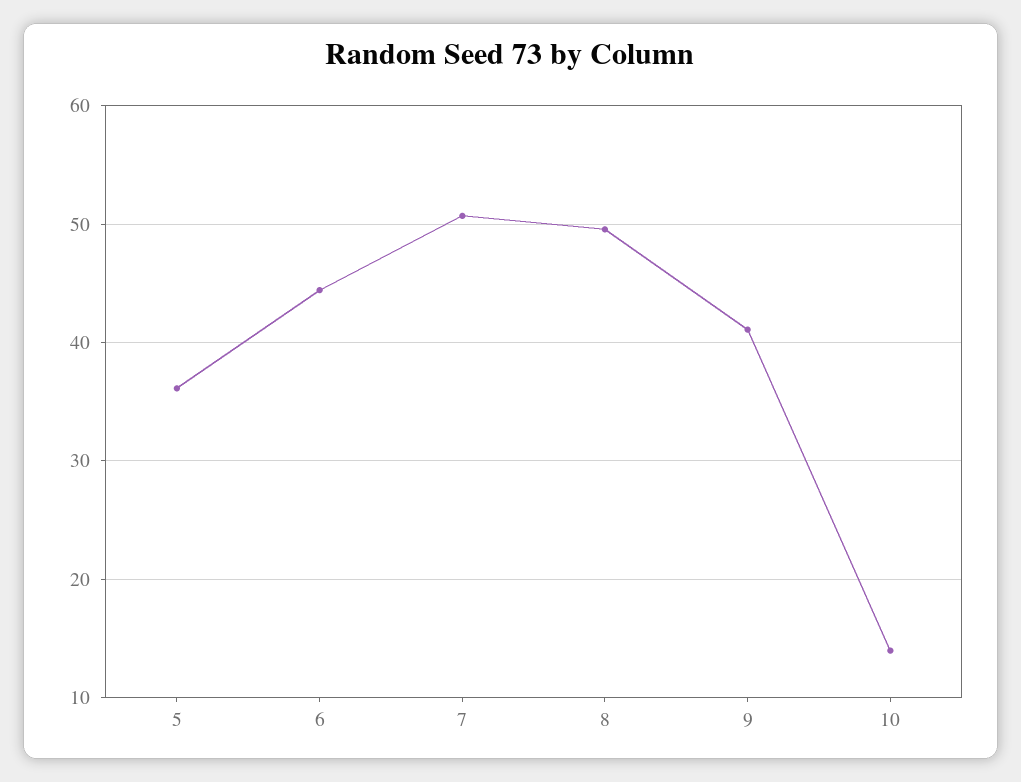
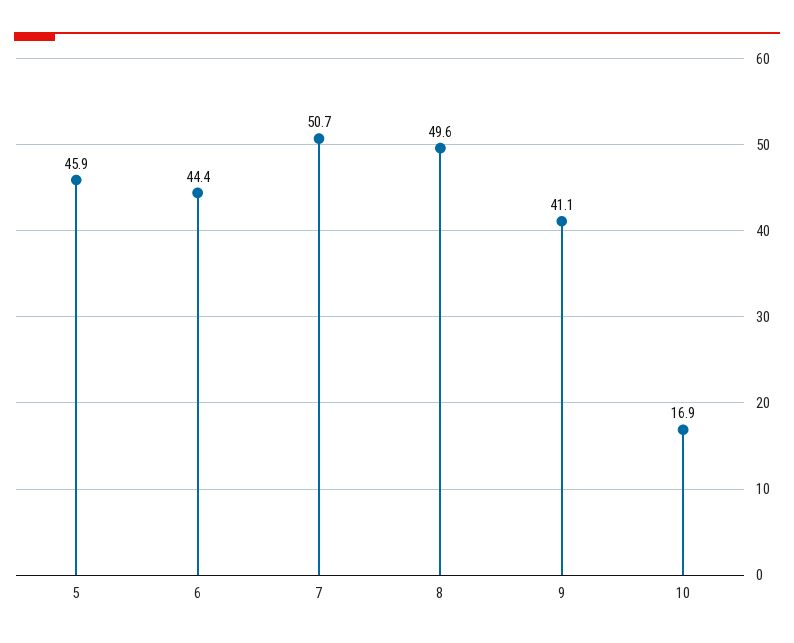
5: 36 -> 45.9
10: 14 -> 16.9

